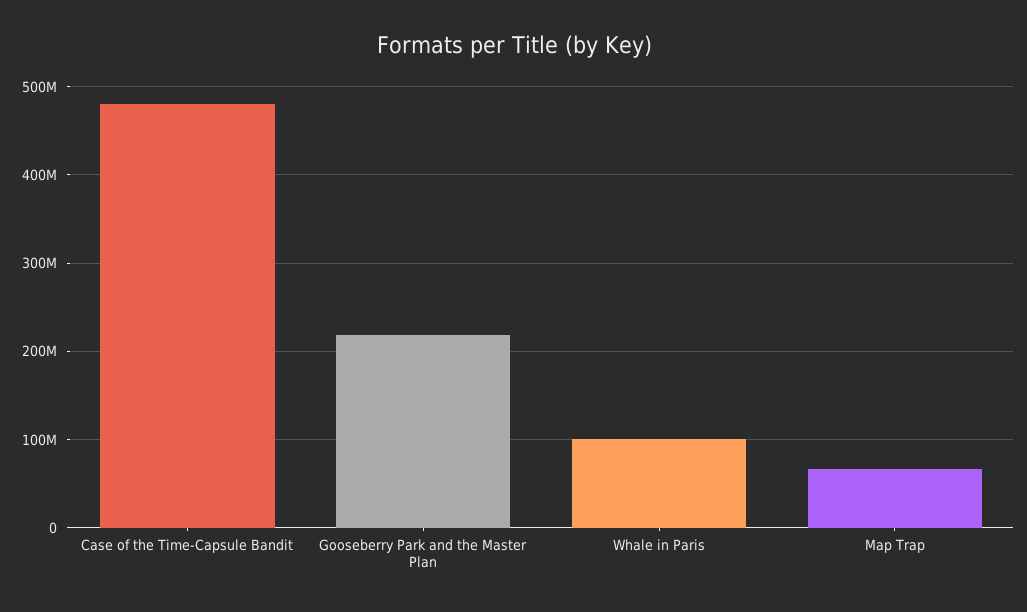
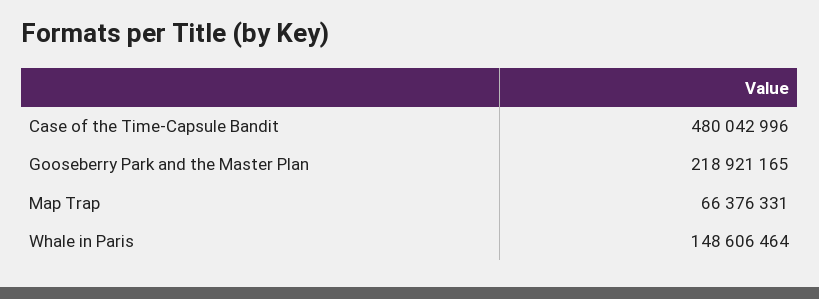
Whale in Paris: 100000000 -> 148606464

